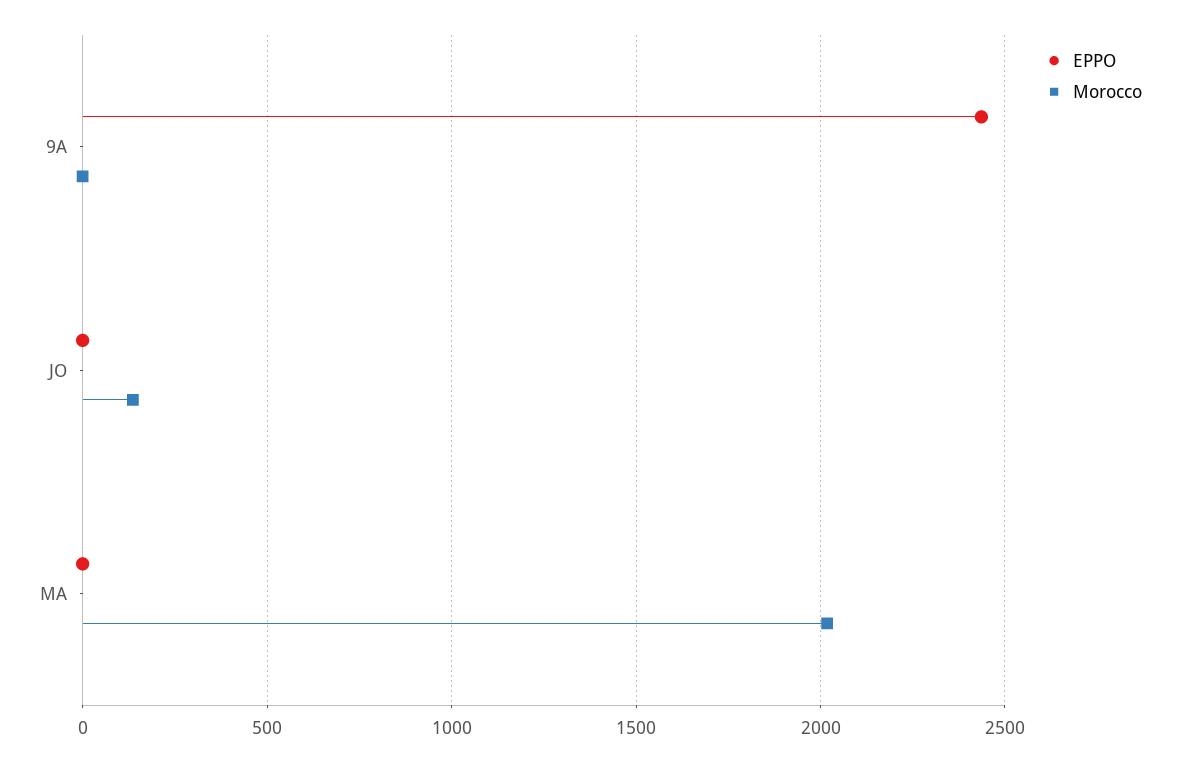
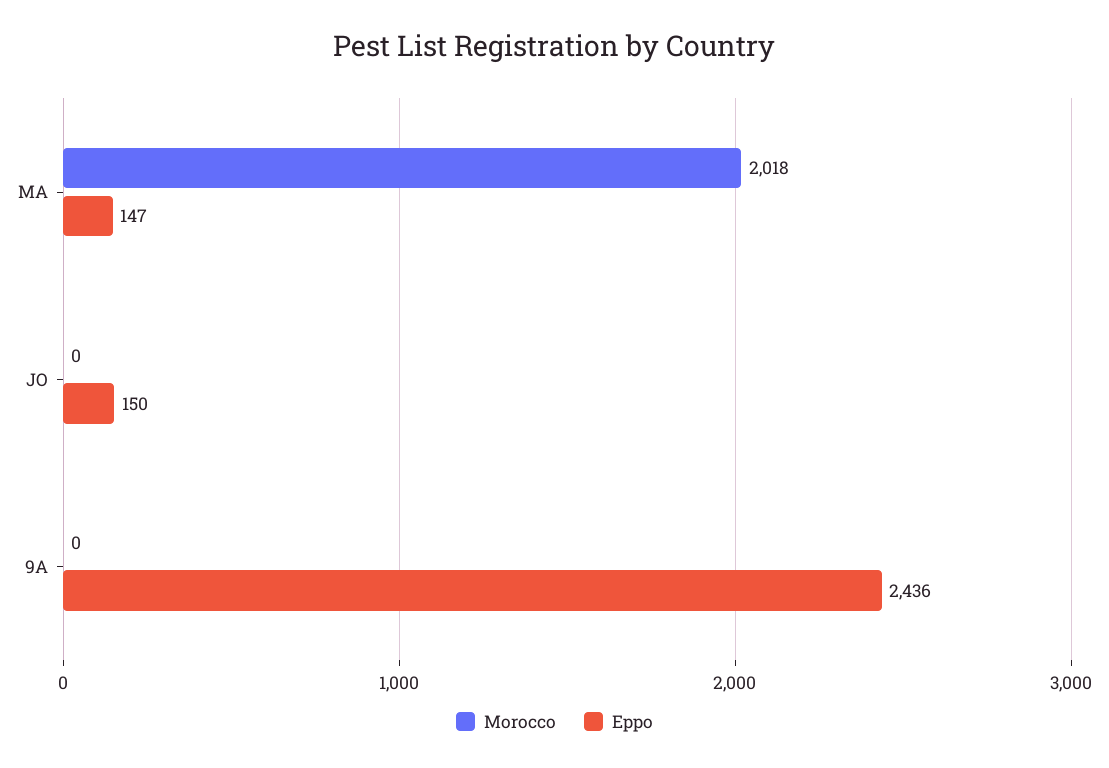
EPPO, JO: 0 -> 150
Morocco, JO: 150 -> 0
EPPO, MA: 0 -> 147

